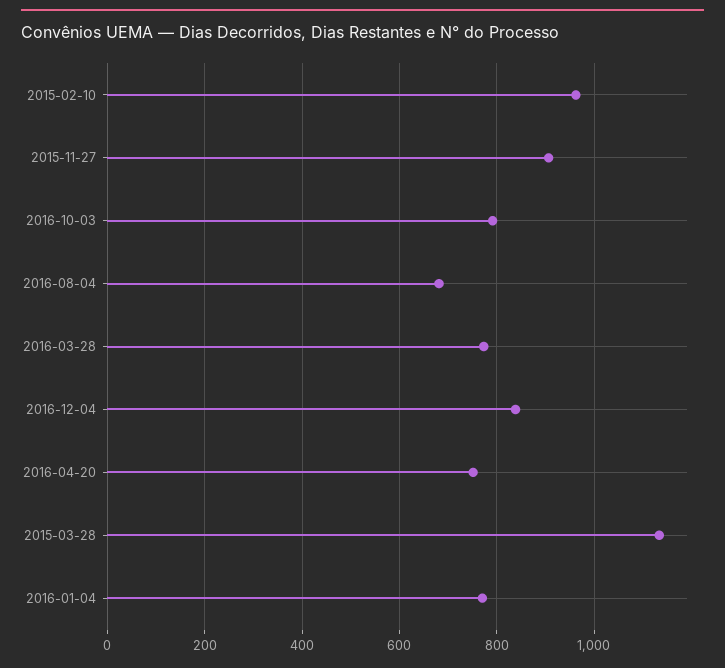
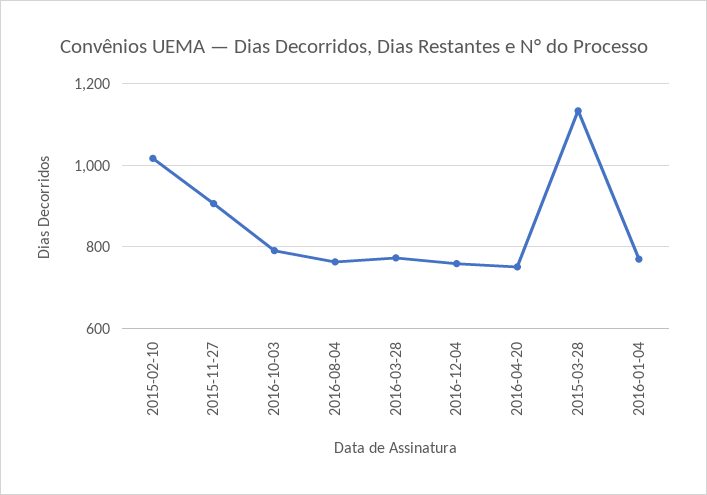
2015-02-10: 960 -> 1020
2016-08-04: 680 -> 760
2016-12-04: 840 -> 760

